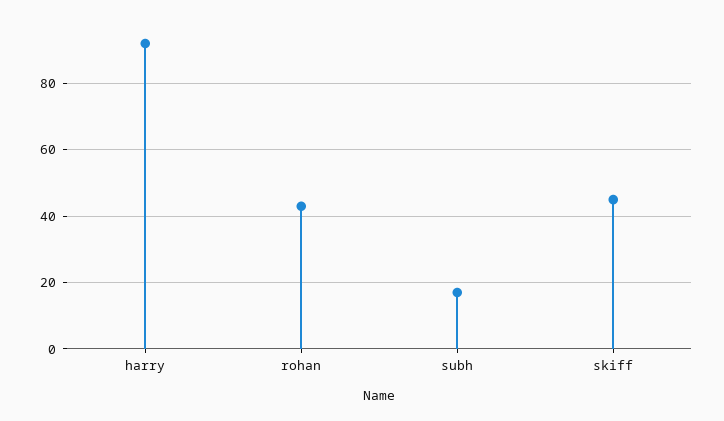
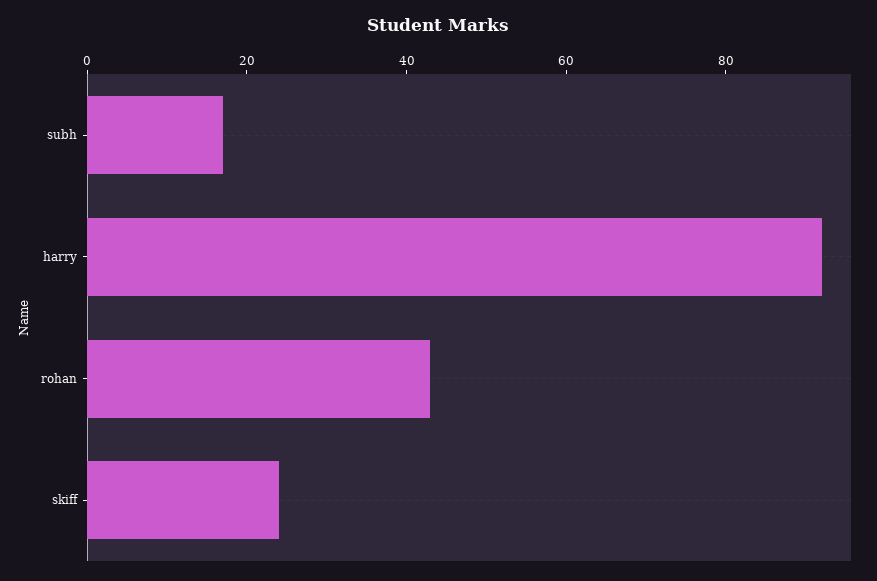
skiff: 45 -> 25

